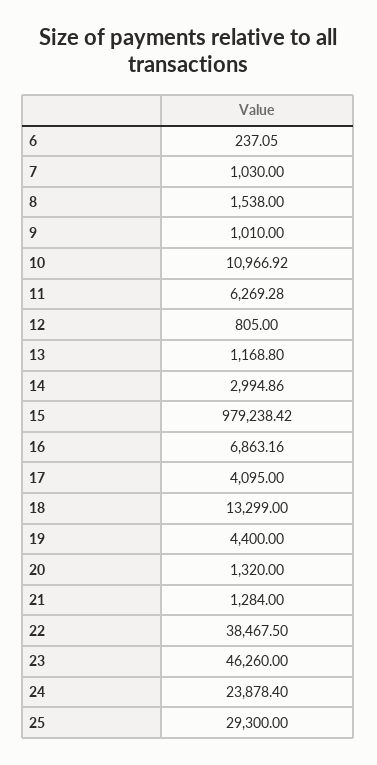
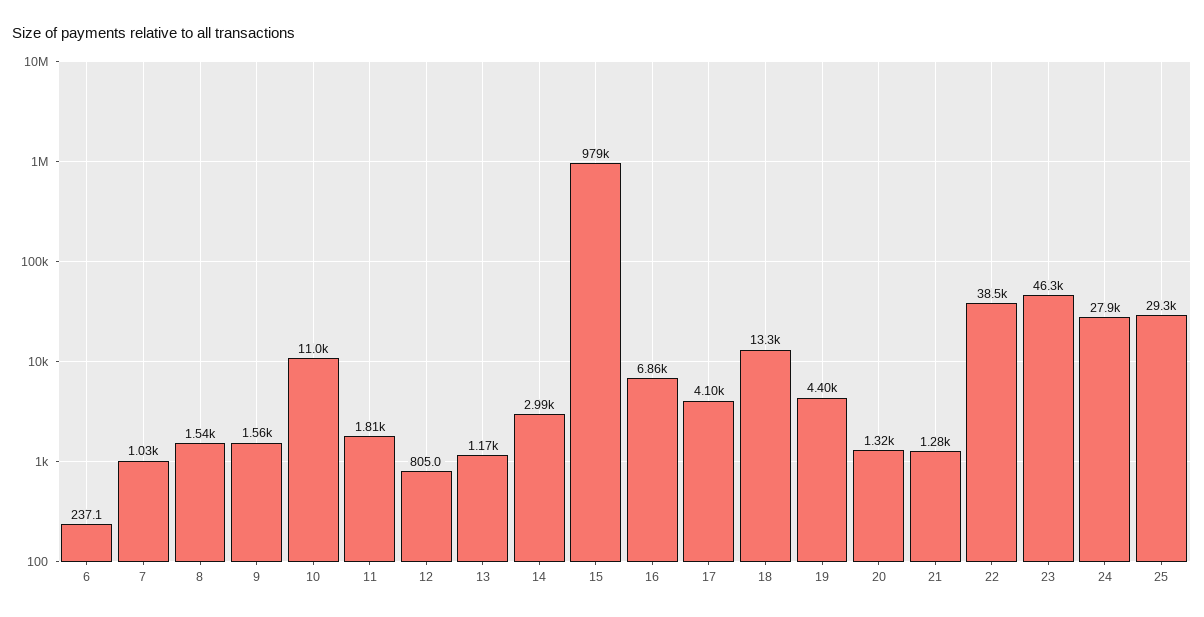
9: 1010 -> 1560
11: 6269.28 -> 1810
24: 23878.4 -> 27900

